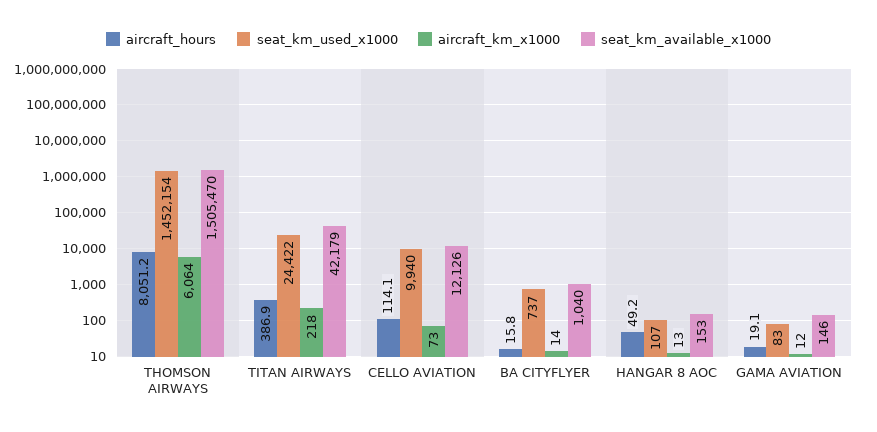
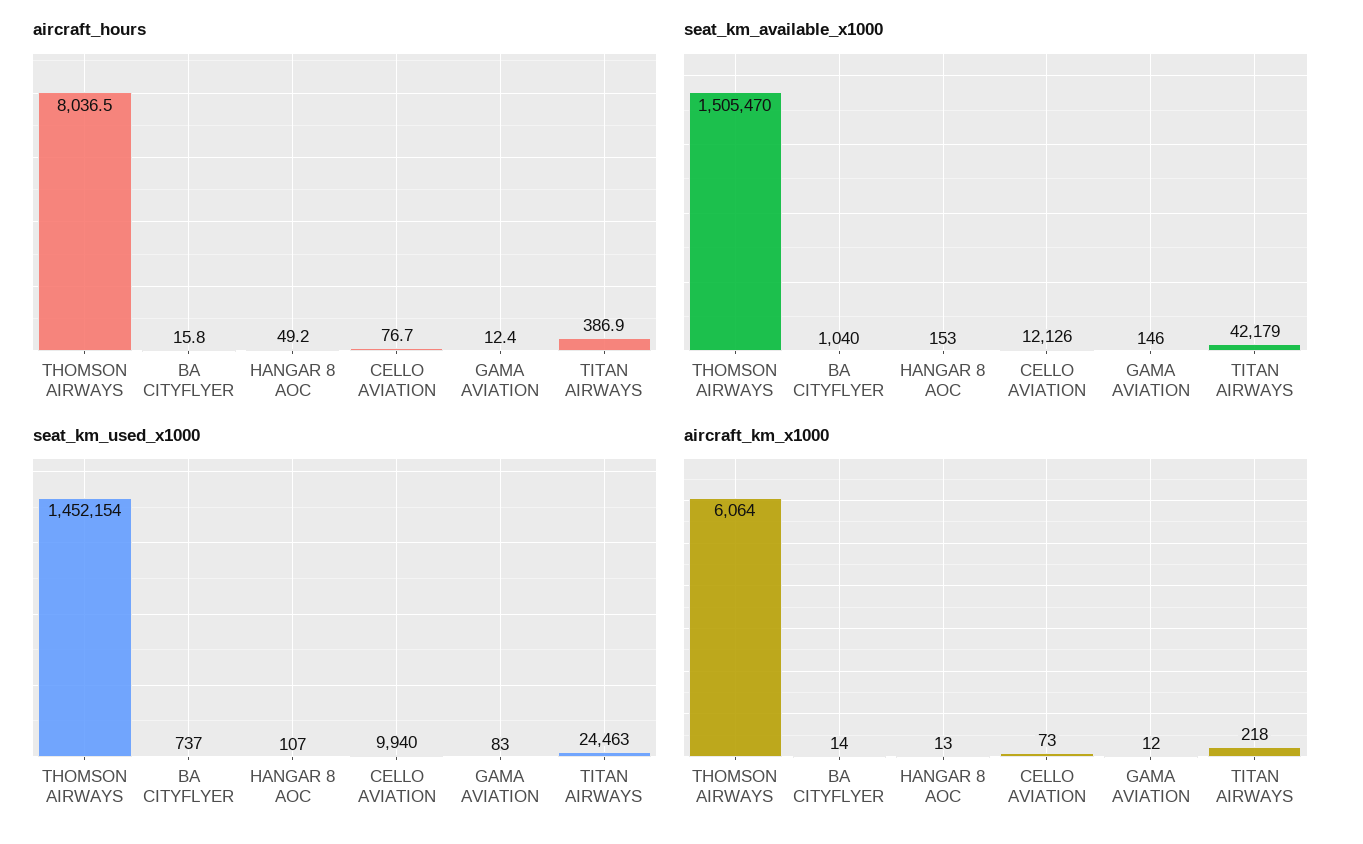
aircraft_hours, THOMSON AIRWAYS: 8051.2 -> 8036.5
seat_km_used_x1000, TITAN AIRWAYS: 24422 -> 24463
aircraft_hours, CELLO AVIATION: 114.1 -> 76.7
aircraft_hours, GAMA AVIATION: 19.1 -> 12.4

